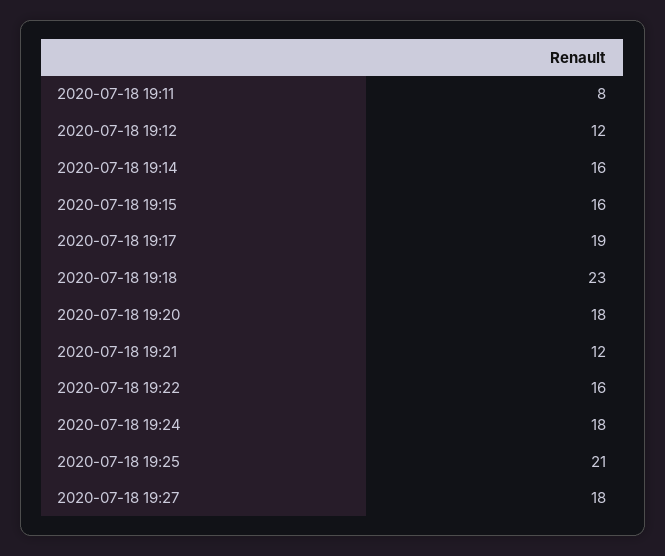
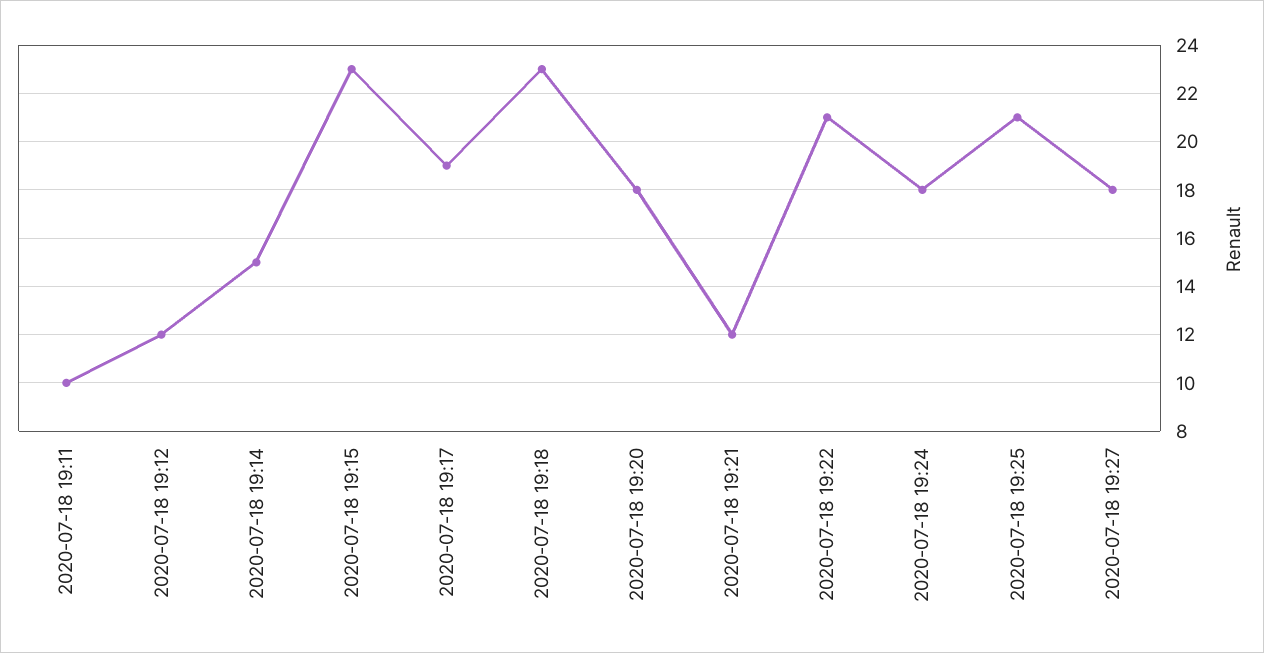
2020-07-18 19:11: 8 -> 10
2020-07-18 19:14: 16 -> 15
2020-07-18 19:15: 16 -> 23
2020-07-18 19:22: 16 -> 21

